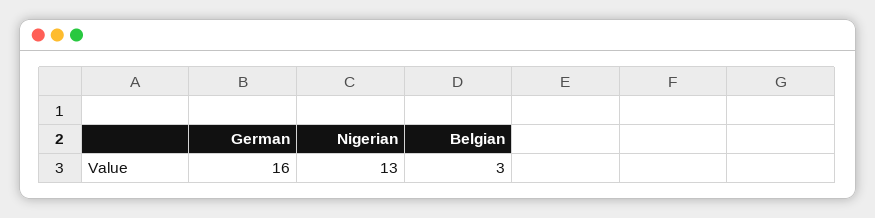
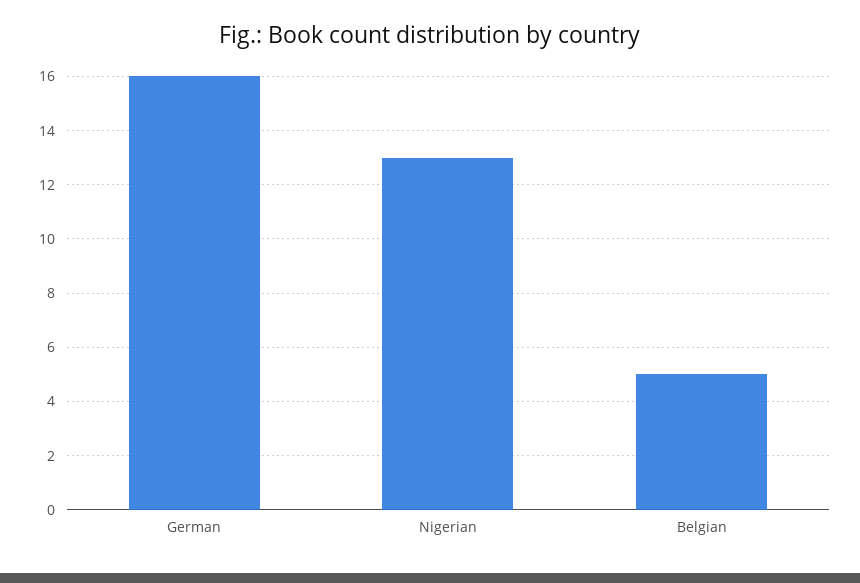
Belgian: 3 -> 5

